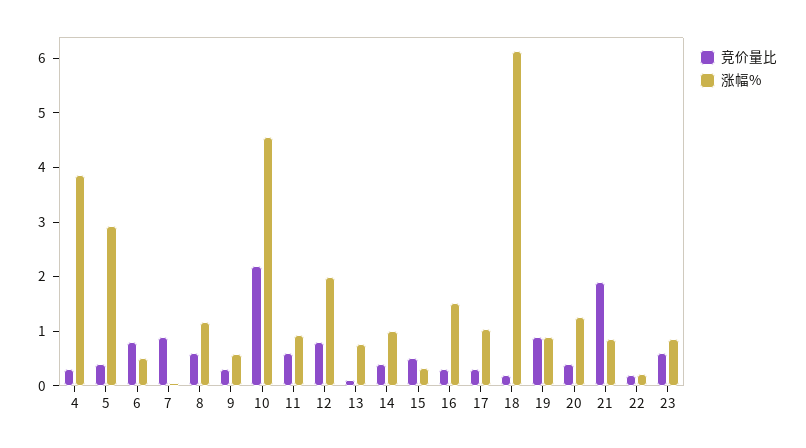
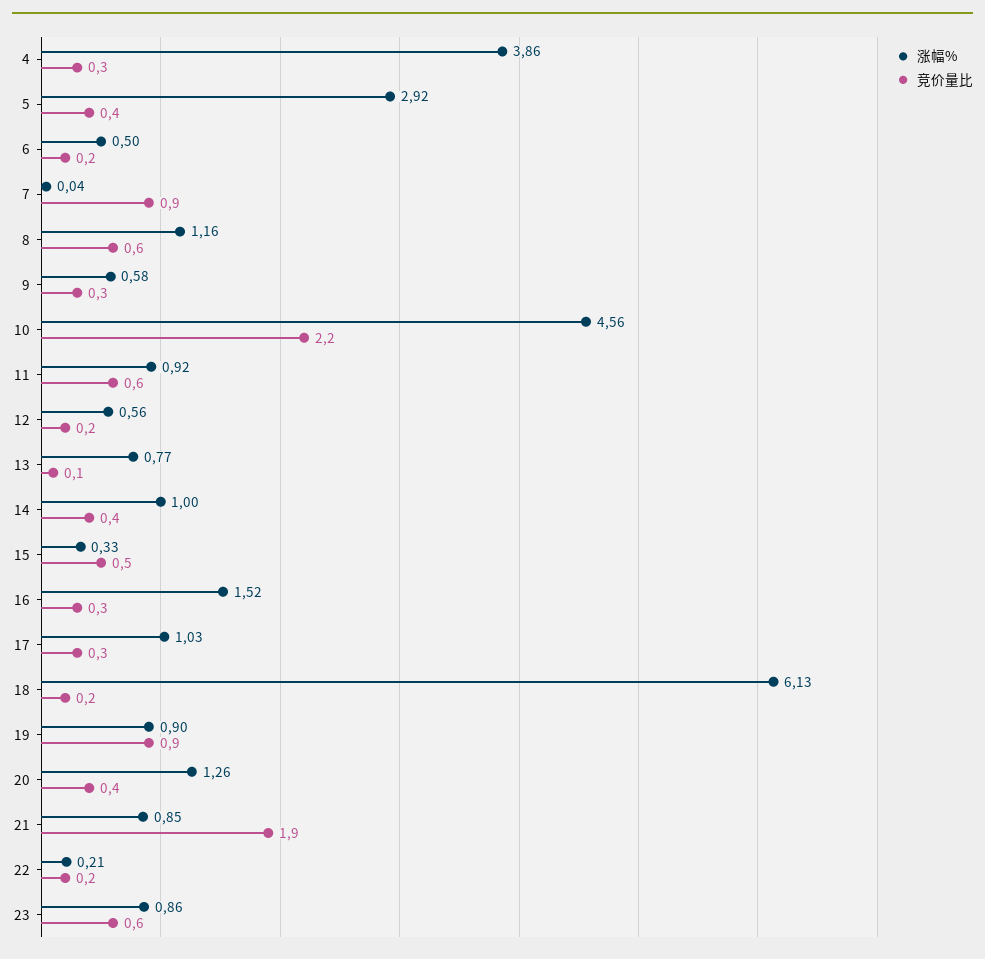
竞价量比, 6: 0.8 -> 0.2
竞价量比, 12: 0.8 -> 0.2
涨幅%, 12: 2 -> 0.56

